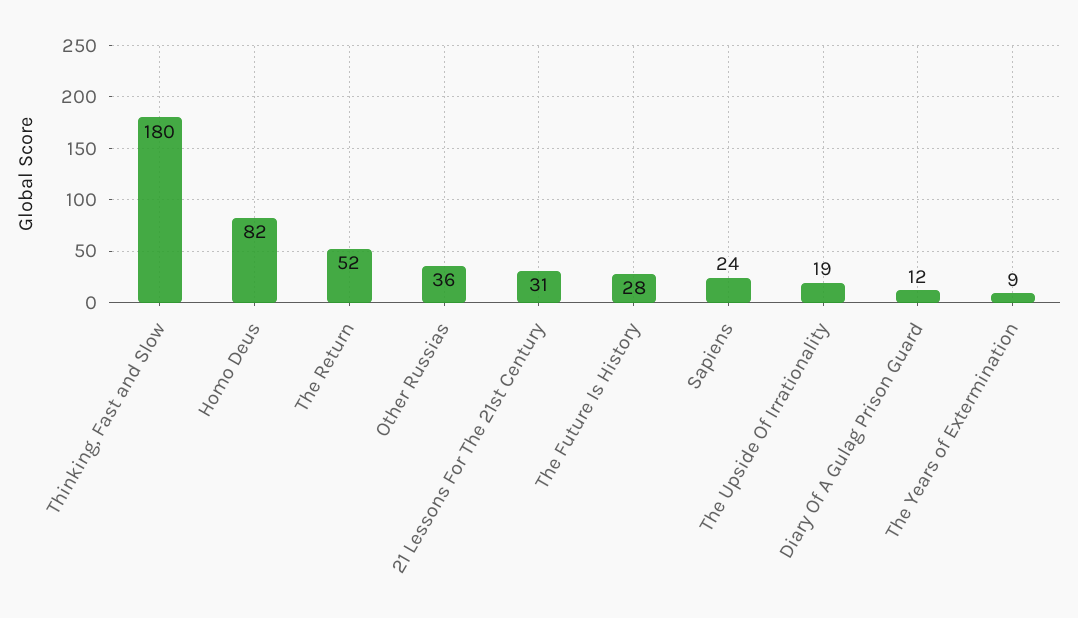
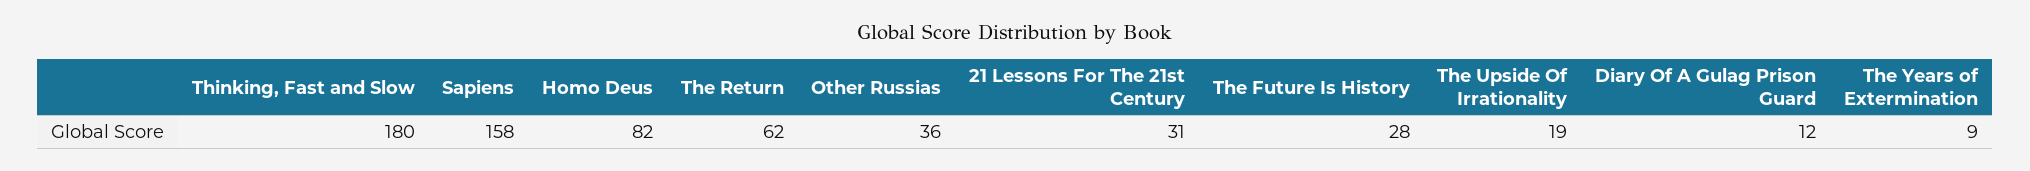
The Return: 52 -> 62
Sapiens: 24 -> 158

